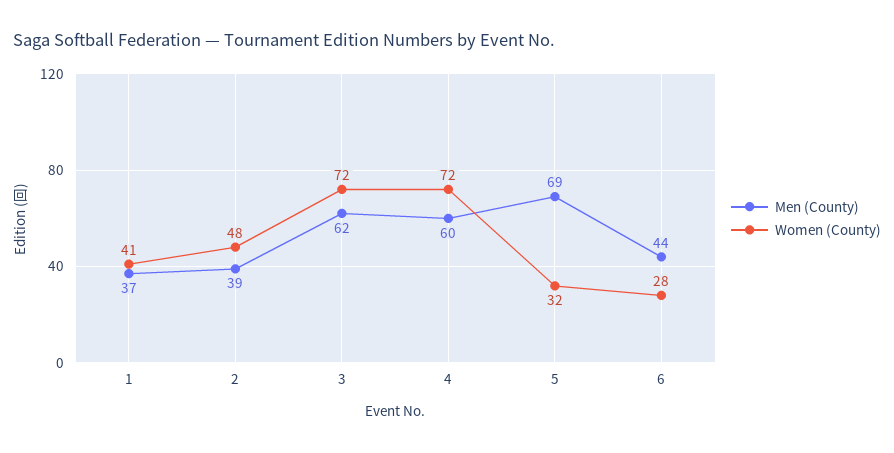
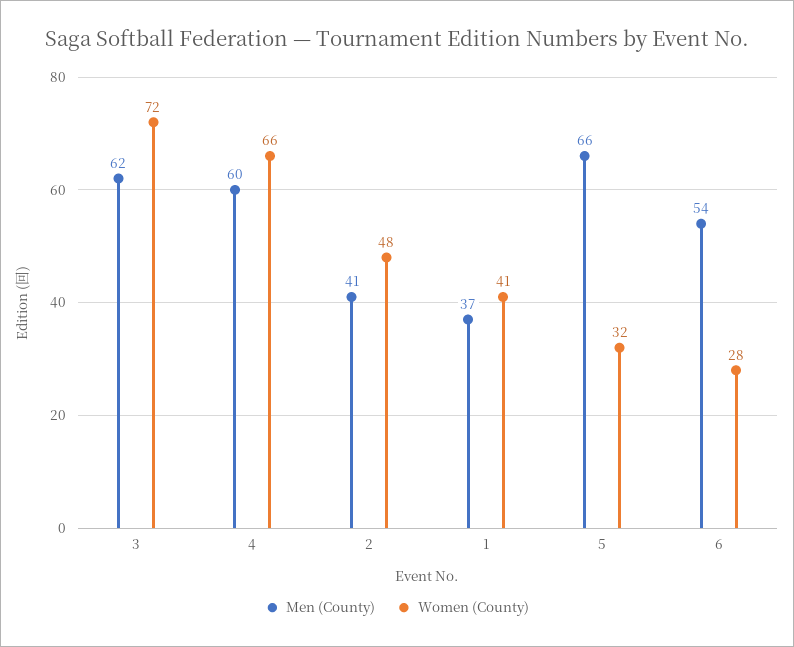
Men (County), 2: 39 -> 41
Women (County), 4: 72 -> 66
Men (County), 5: 69 -> 66
Men (County), 6: 44 -> 54

